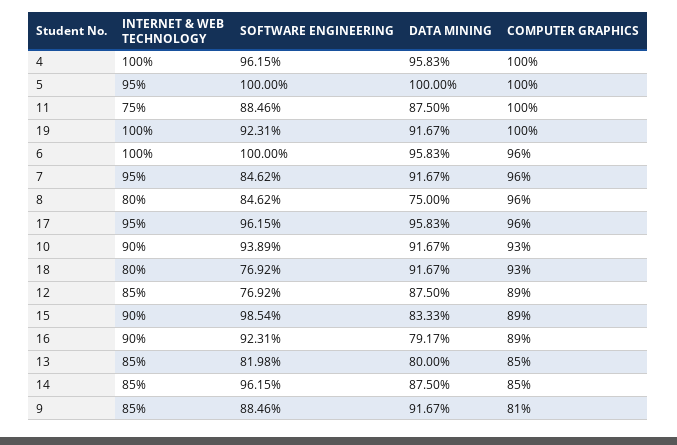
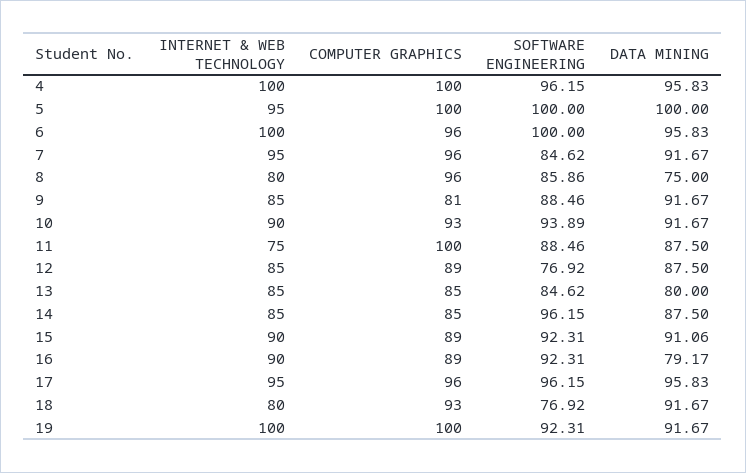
SOFTWARE ENGINEERING, 8: 84.62 -> 85.86
SOFTWARE ENGINEERING, 15: 98.54 -> 92.31
DATA MINING, 15: 83.33 -> 91.06
SOFTWARE ENGINEERING, 13: 81.98 -> 84.62

